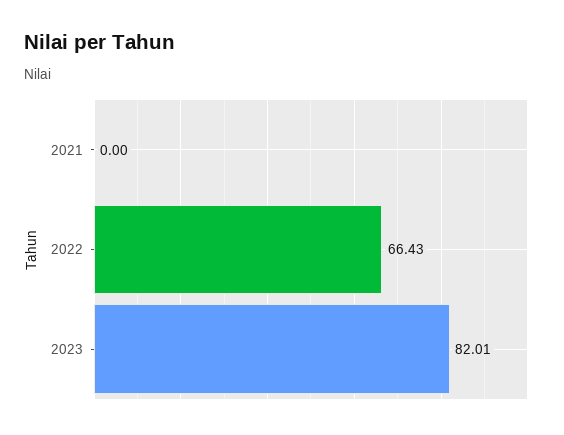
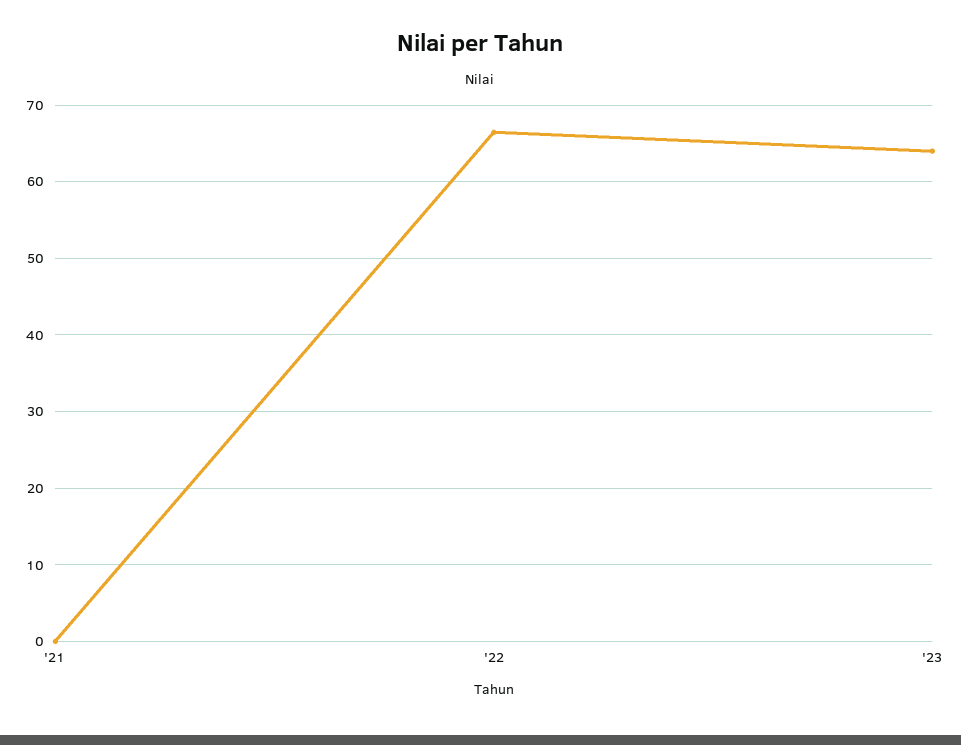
2023: 82.01 -> 64

